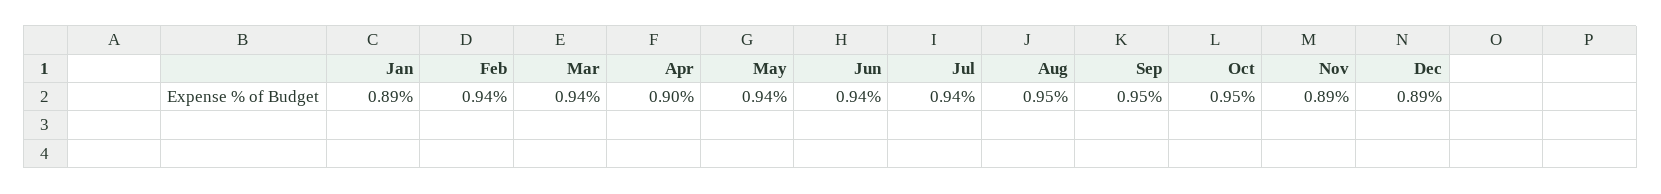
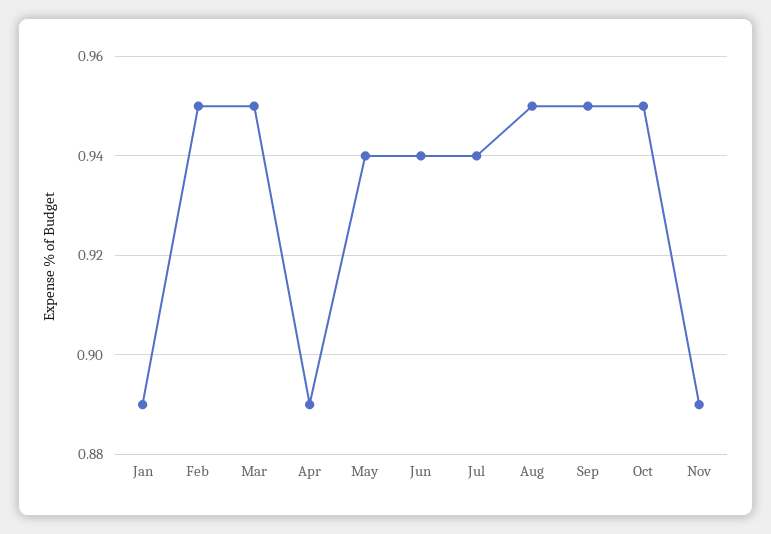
Feb: 0.94 -> 0.95
Mar: 0.94 -> 0.95
Apr: 0.9 -> 0.89
Dec: 0.89 -> none

